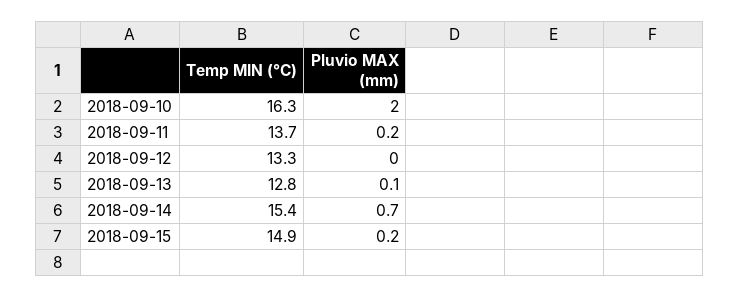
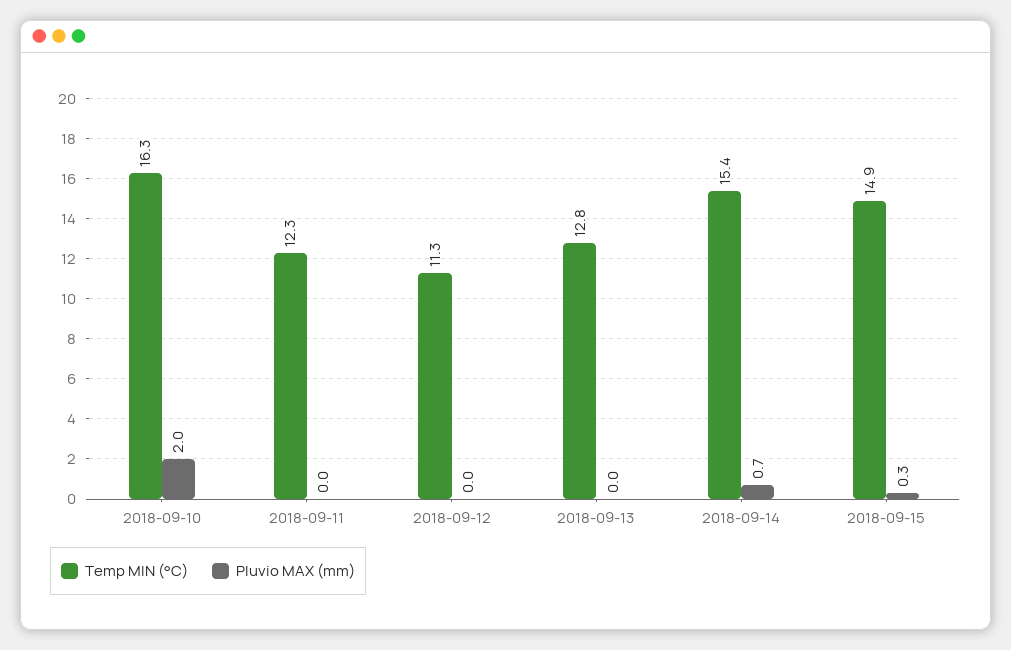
Temp MIN (°C), 2018-09-11: 13.7 -> 12.3
Pluvio MAX (mm), 2018-09-11: 0.2 -> 0
Temp MIN (°C), 2018-09-12: 13.3 -> 11.3
Pluvio MAX (mm), 2018-09-13: 0.1 -> 0
Pluvio MAX (mm), 2018-09-15: 0.2 -> 0.3

